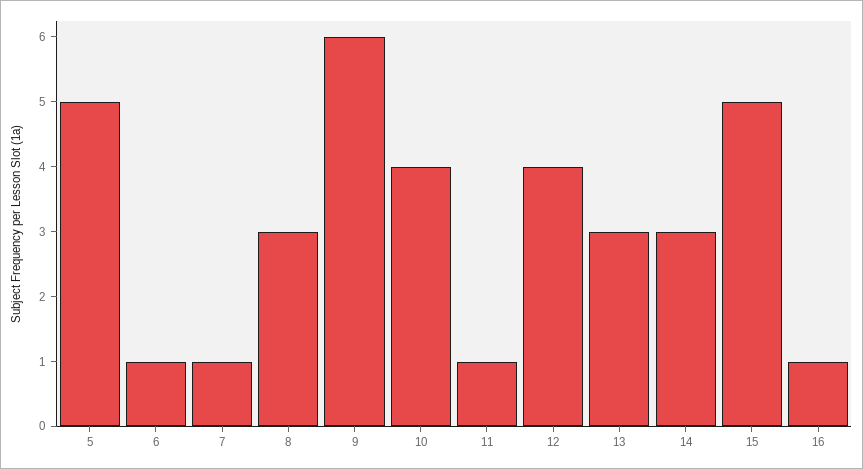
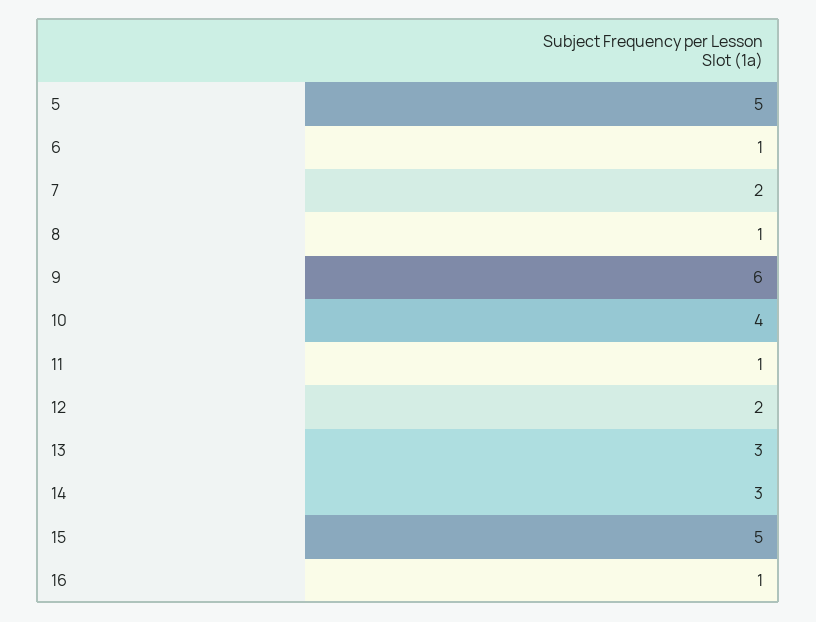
7: 1 -> 2
8: 3 -> 1
12: 4 -> 2

